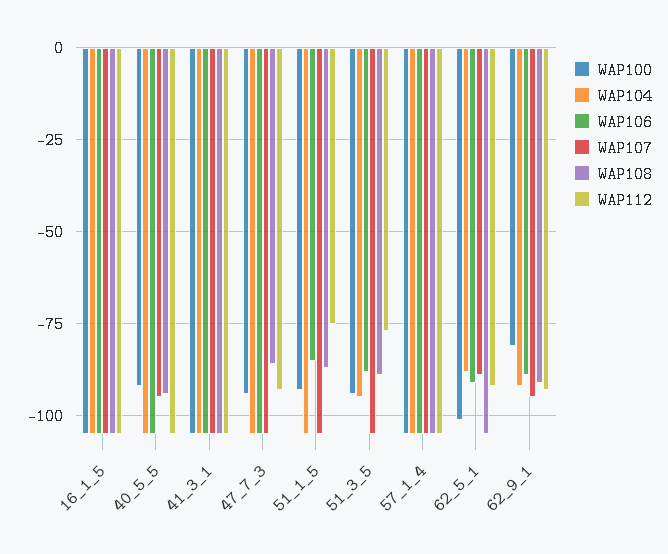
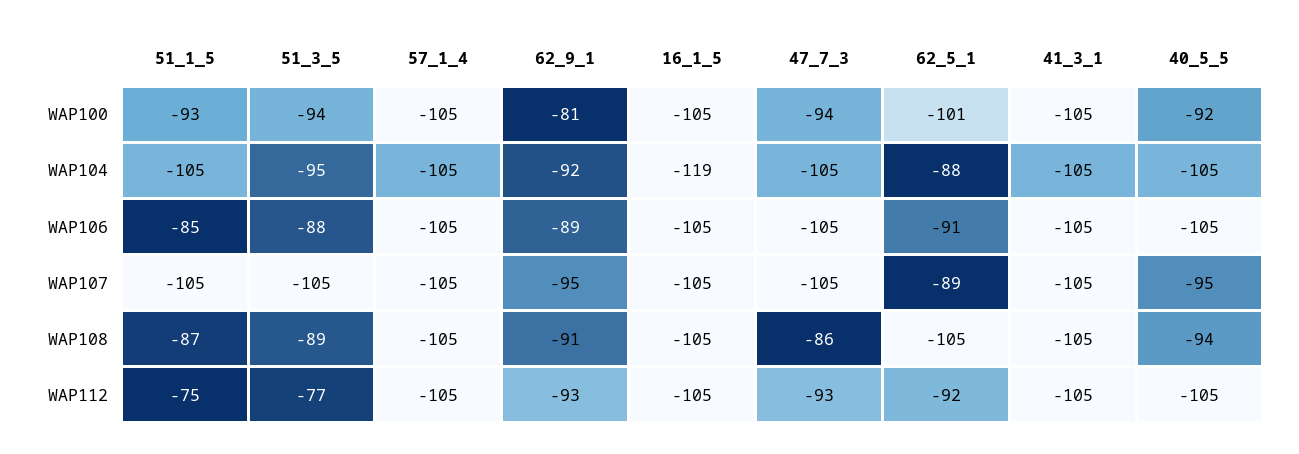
WAP104, 16_1_5: -105 -> -119

